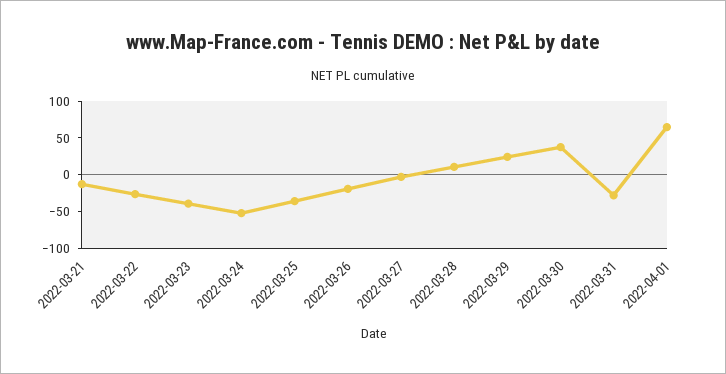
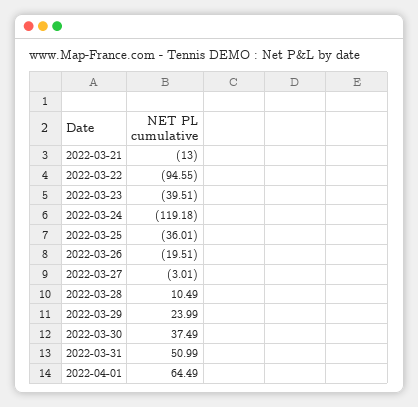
2022-03-22: -25 -> -94.55
2022-03-24: -50 -> -119.18
2022-03-31: -25 -> 50.99

